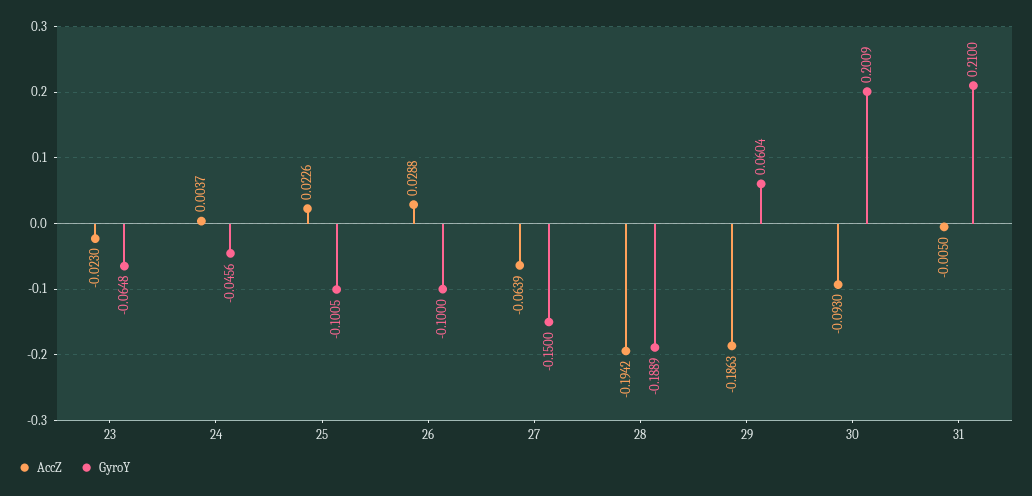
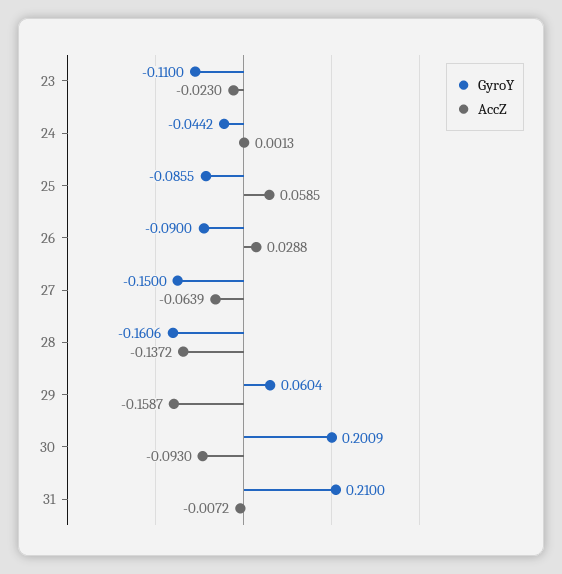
GyroY, 23: -0.0648 -> -0.11
AccZ, 24: 0.0037 -> 0.0013
GyroY, 24: -0.0456 -> -0.0442
AccZ, 25: 0.0226 -> 0.0585
GyroY, 25: -0.1005 -> -0.0855
GyroY, 26: -0.1 -> -0.09
AccZ, 28: -0.1942 -> -0.1372
GyroY, 28: -0.1889 -> -0.1606
AccZ, 29: -0.1863 -> -0.1587
AccZ, 31: -0.005 -> -0.0072

